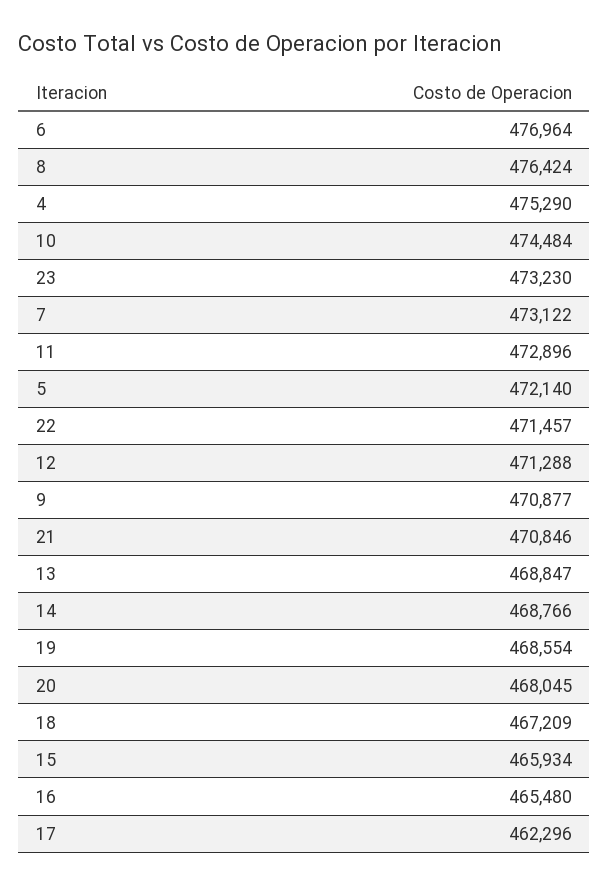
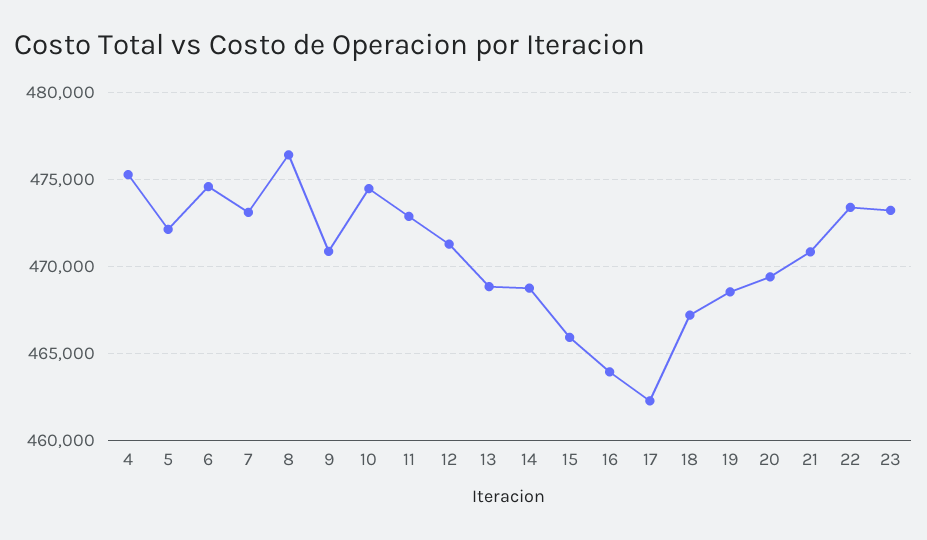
6: 476964 -> 474500
22: 471457 -> 473500
20: 468045 -> 469500
16: 465480 -> 464000

